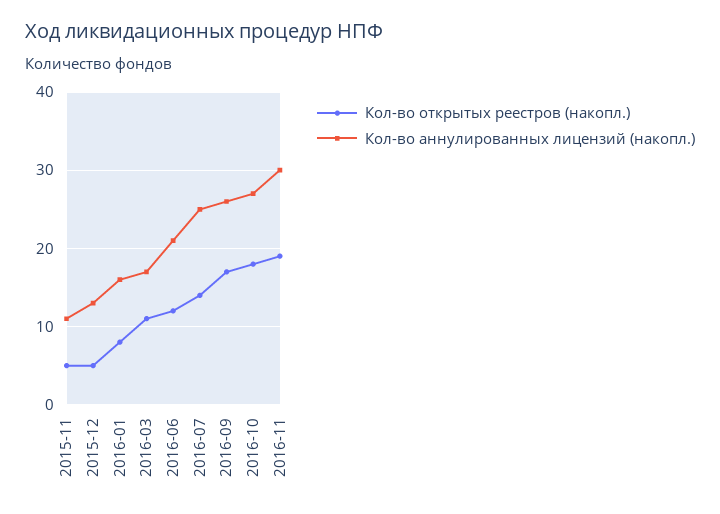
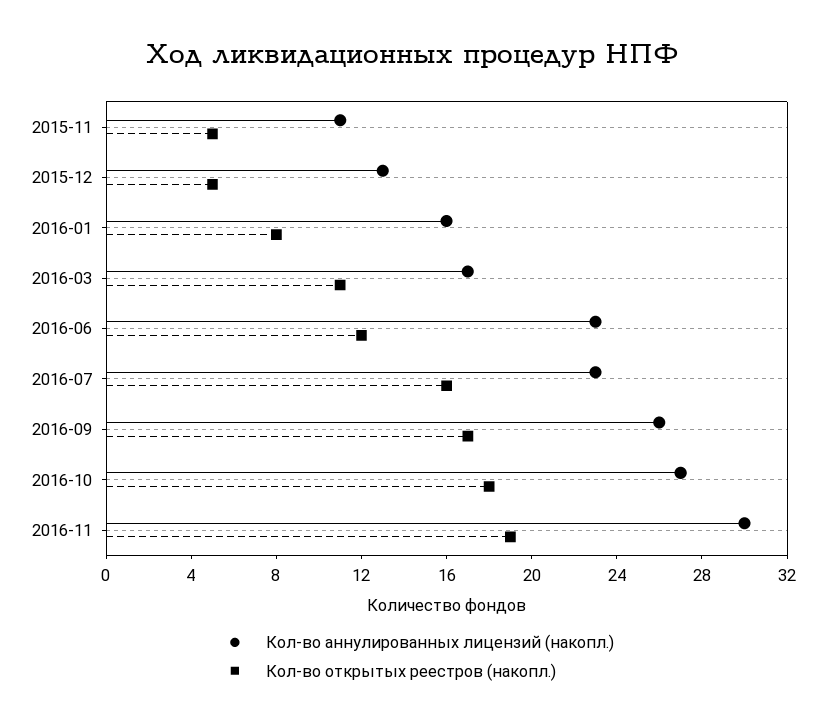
Кол-во аннулированных лицензий (накопл.), 2016-06: 21 -> 23
Кол-во открытых реестров (накопл.), 2016-07: 14 -> 16
Кол-во аннулированных лицензий (накопл.), 2016-07: 25 -> 23

